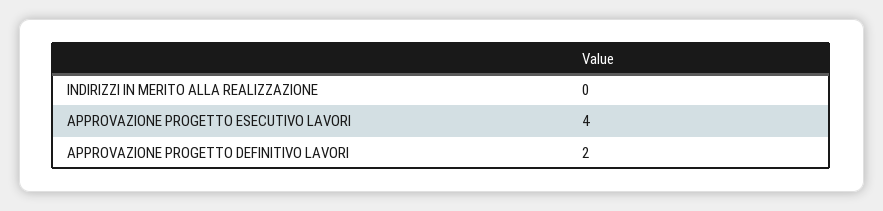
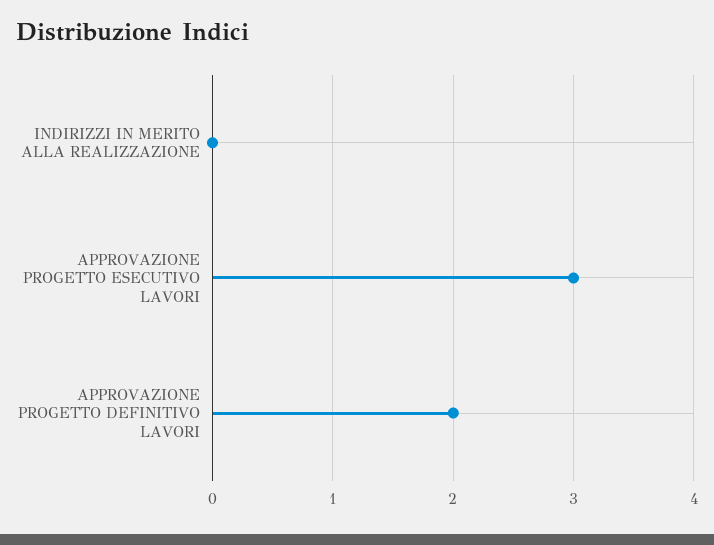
APPROVAZIONE PROGETTO ESECUTIVO LAVORI: 4 -> 3

